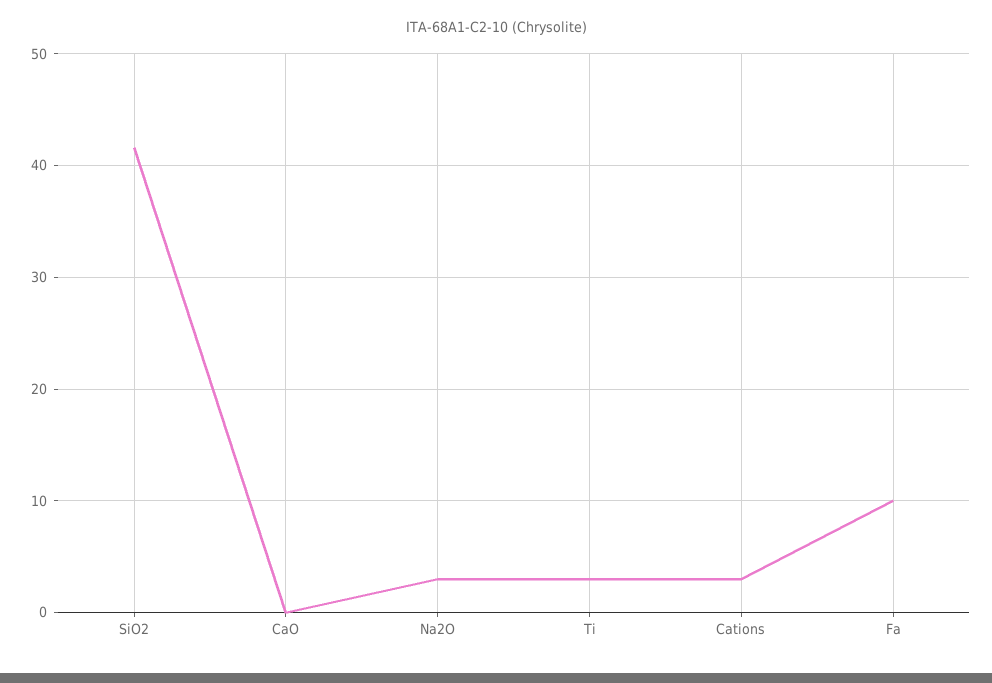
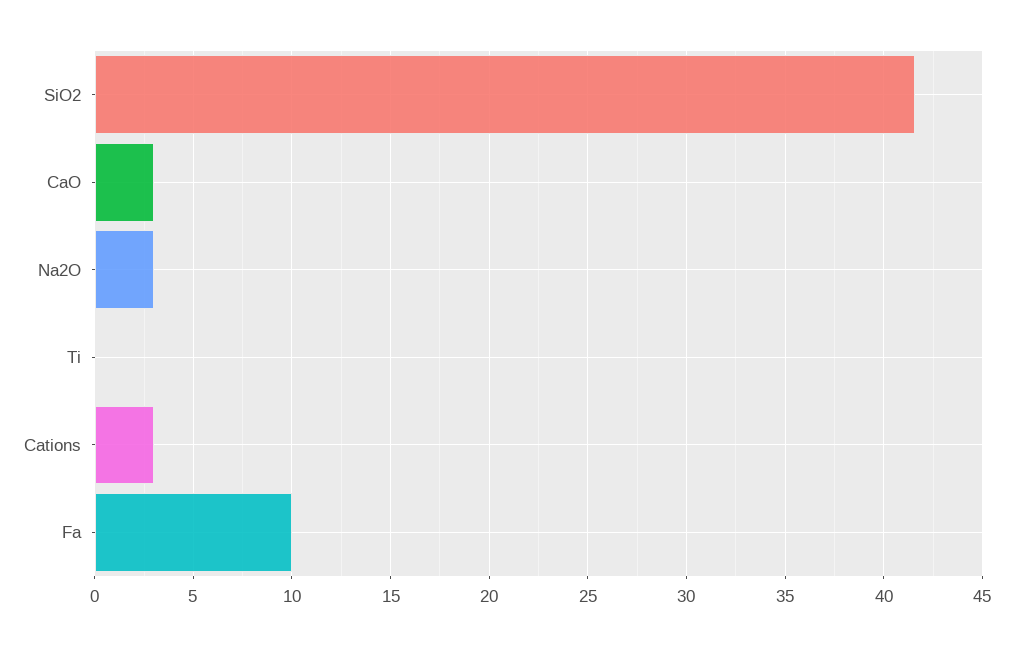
CaO: 0 -> 3
Ti: 3 -> 0

